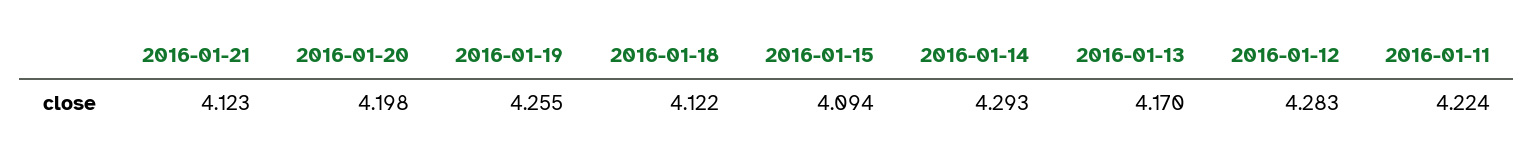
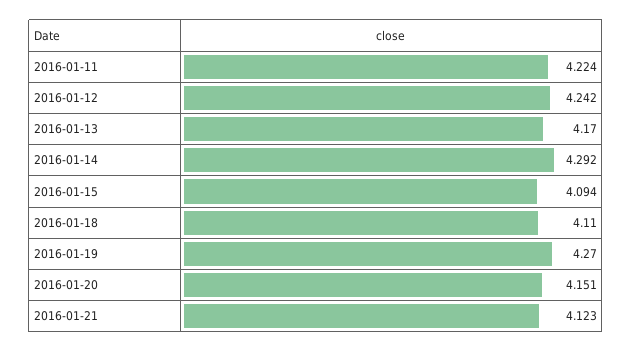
2016-01-20: 4.198 -> 4.151
2016-01-19: 4.255 -> 4.27
2016-01-18: 4.122 -> 4.11
2016-01-14: 4.293 -> 4.292
2016-01-12: 4.283 -> 4.242

